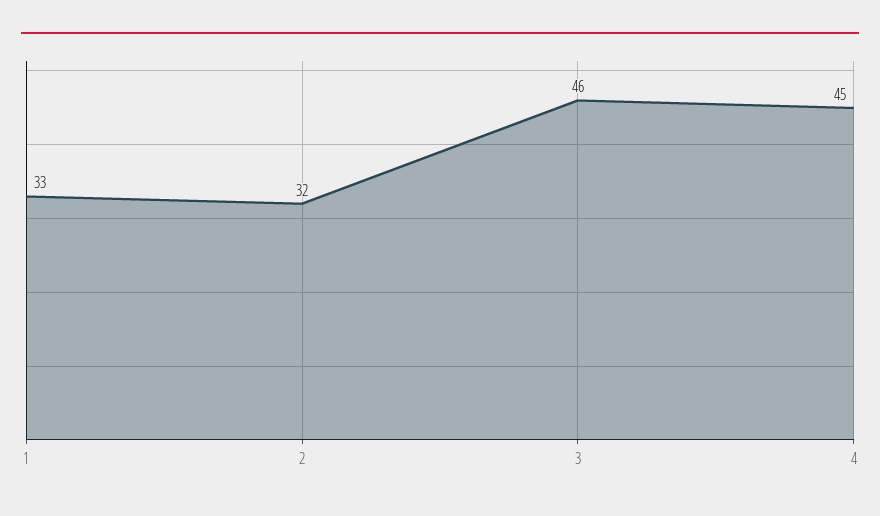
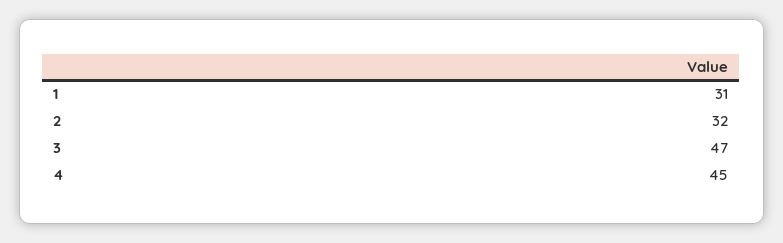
1: 33 -> 31
3: 46 -> 47

